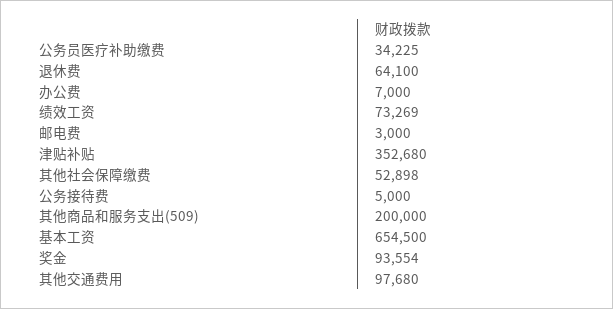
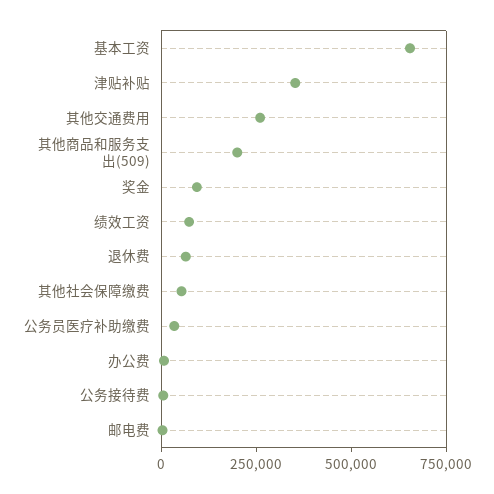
其他交通费用: 97680 -> 250000

